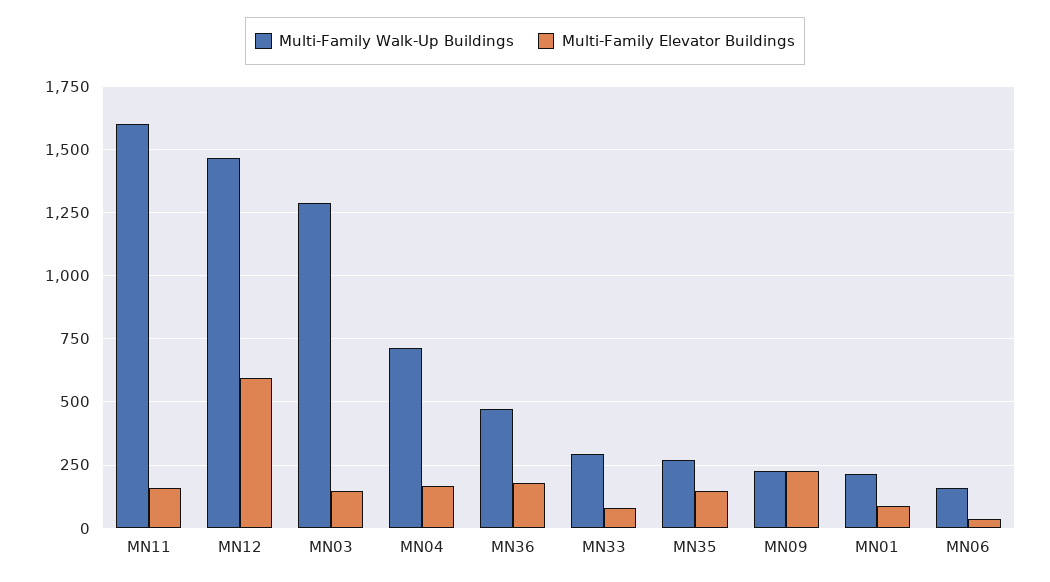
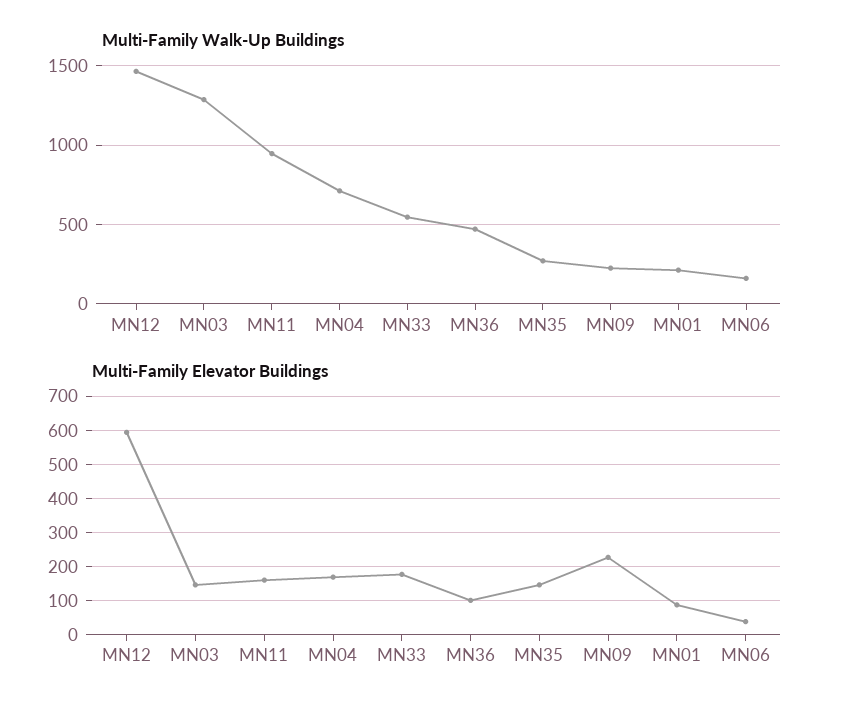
Multi-Family Walk-Up Buildings, MN11: 1600 -> 950
Multi-Family Elevator Buildings, MN36: 175 -> 100
Multi-Family Walk-Up Buildings, MN33: 300 -> 550
Multi-Family Elevator Buildings, MN33: 75 -> 180

